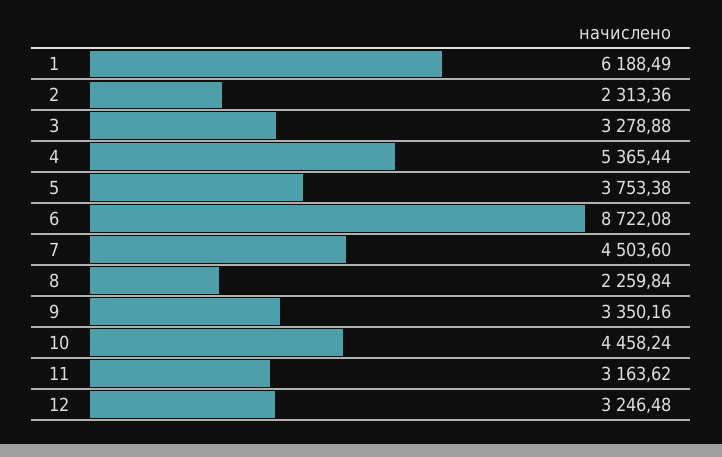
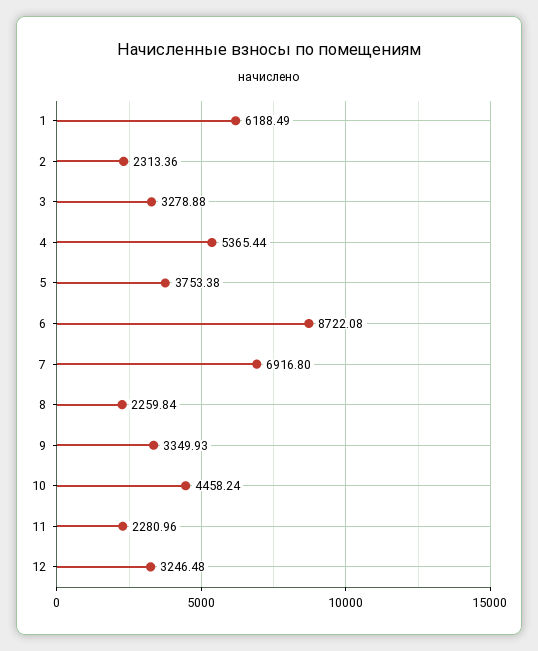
7: 4503.6 -> 6916.8
9: 3350.16 -> 3349.93
11: 3163.62 -> 2280.96

